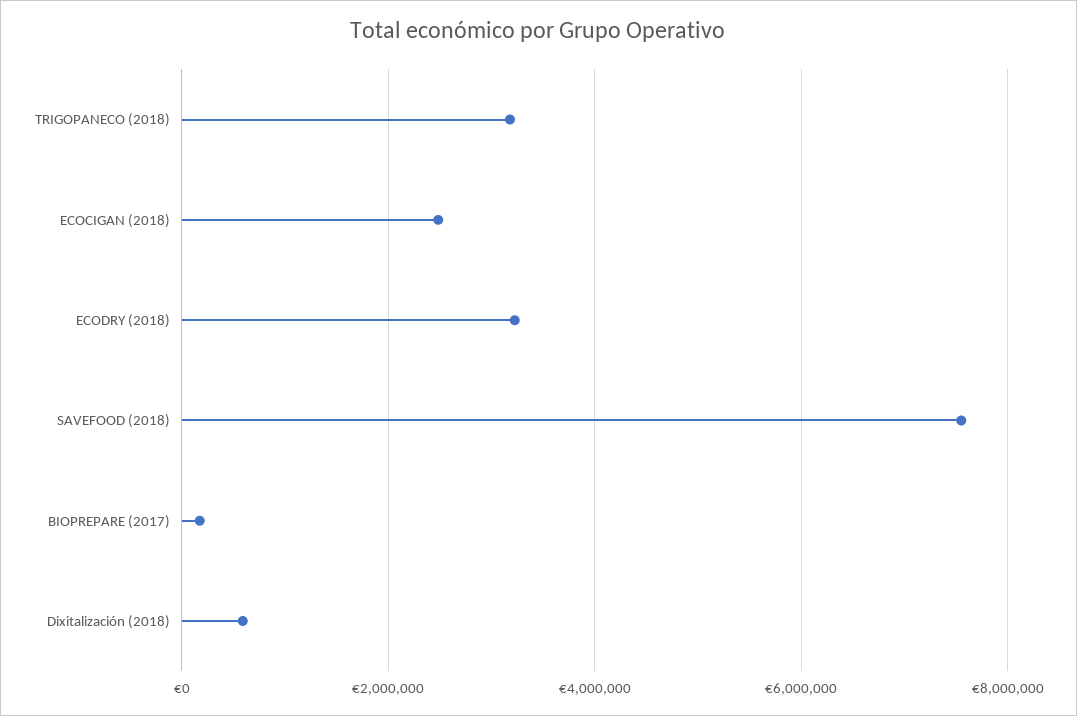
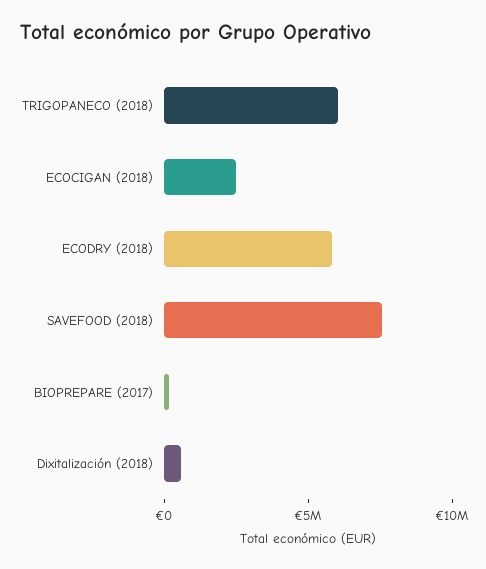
TRIGOPANECO (2018): 3200000 -> 6000000
ECODRY (2018): 3200000 -> 6000000

